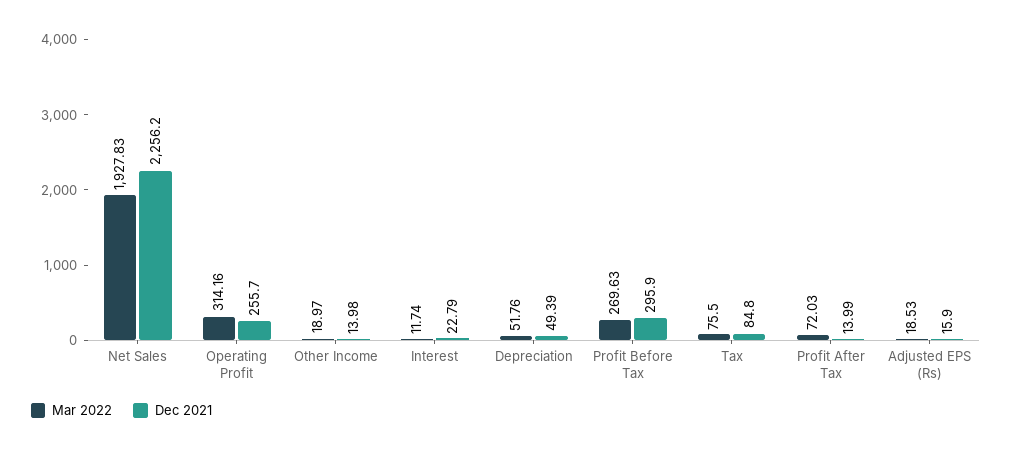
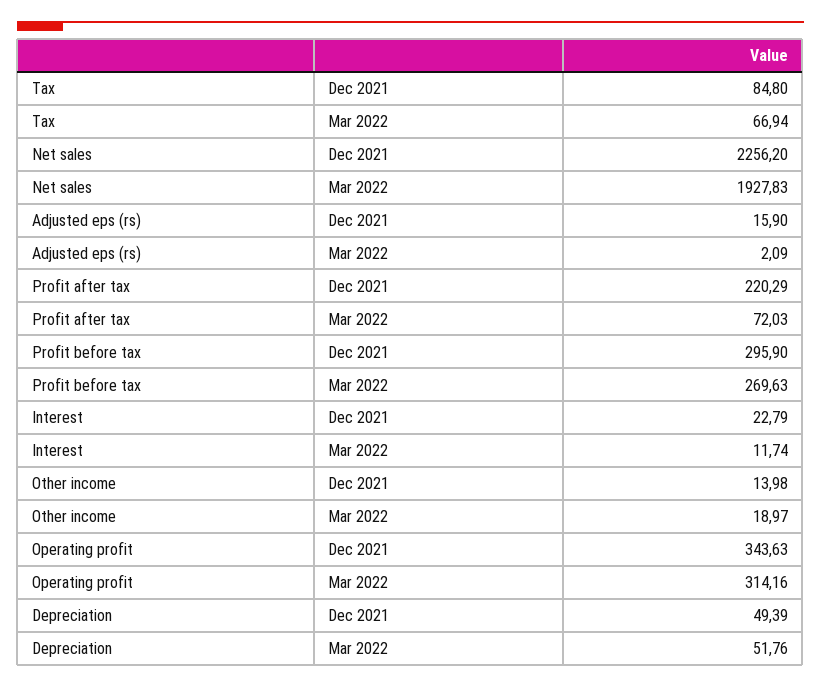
Dec 2021, Operating Profit: 255.7 -> 343.63
Mar 2022, Tax: 75.5 -> 66.94
Dec 2021, Profit After Tax: 13.99 -> 220.29
Mar 2022, Adjusted EPS (Rs): 18.53 -> 2.09

